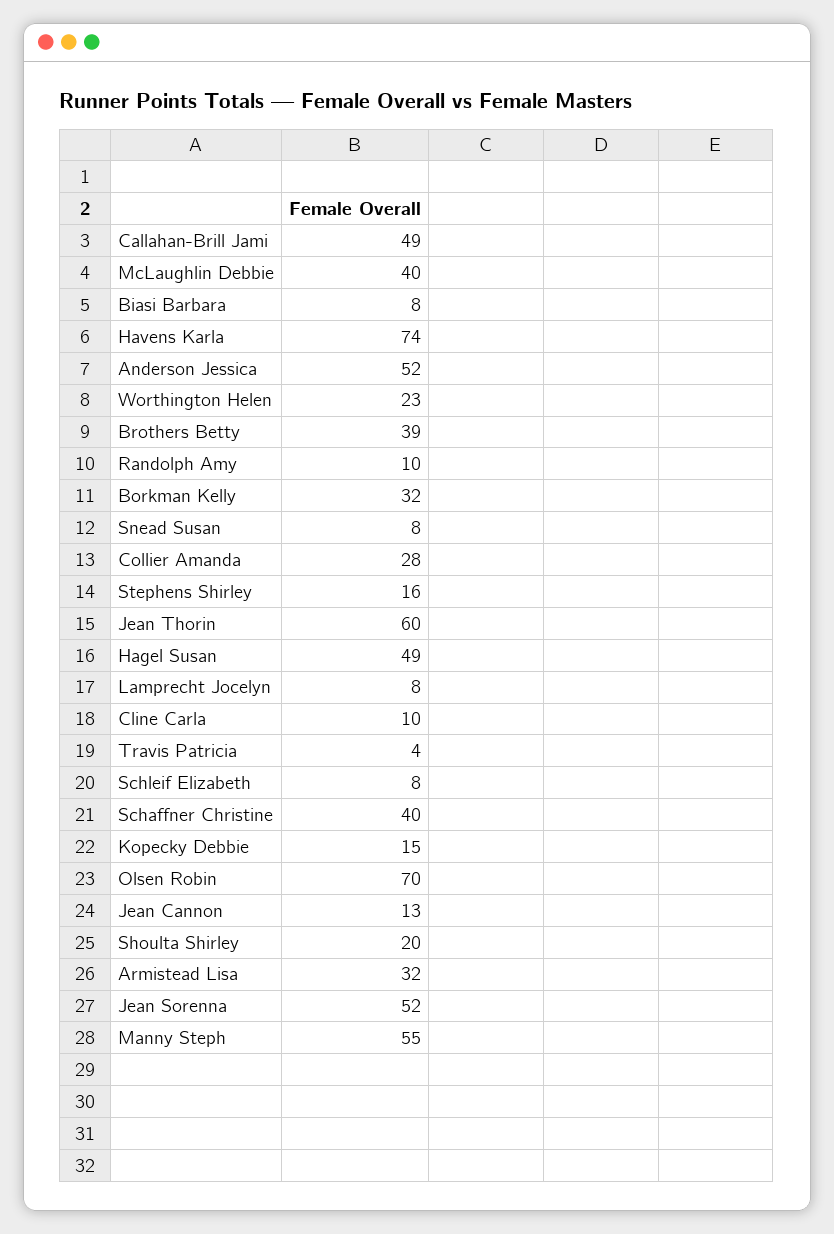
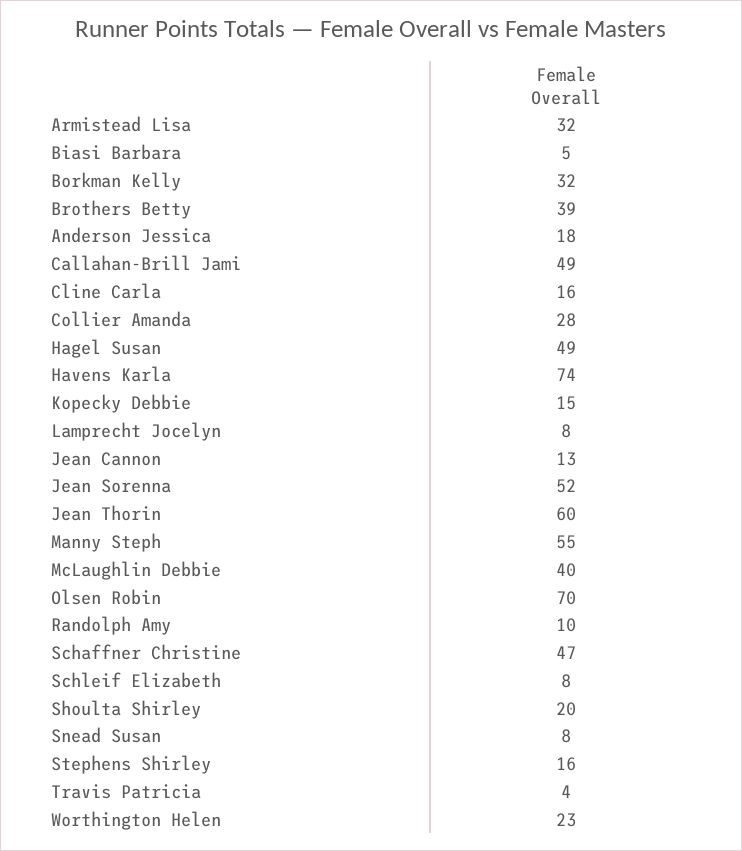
Biasi Barbara: 8 -> 5
Anderson Jessica: 52 -> 18
Cline Carla: 10 -> 16
Schaffner Christine: 40 -> 47

